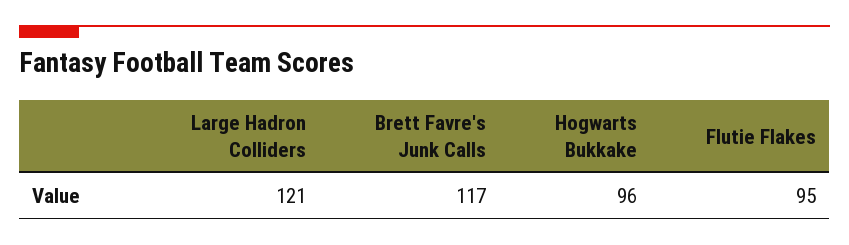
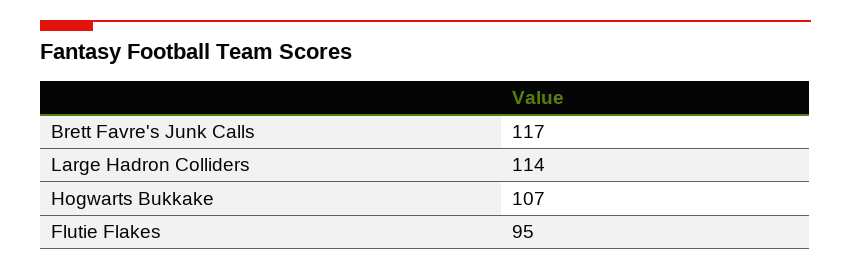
Large Hadron Colliders: 121 -> 114
Hogwarts Bukkake: 96 -> 107

